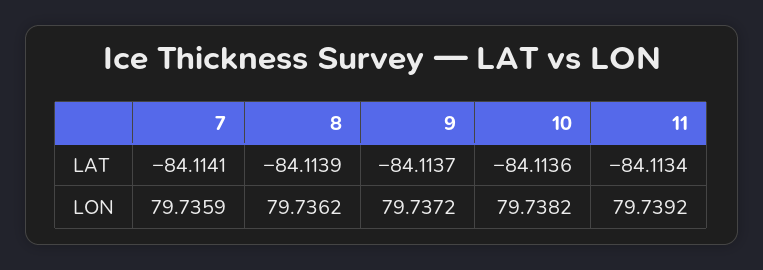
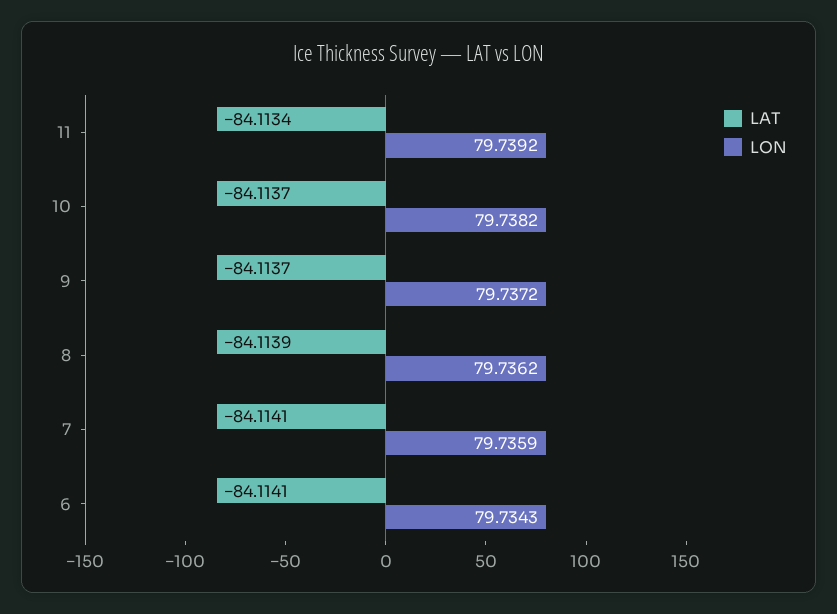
LAT, 10: -84.1136 -> -84.1137
LAT, 6: none -> -84.1141
LON, 6: none -> 79.7343

